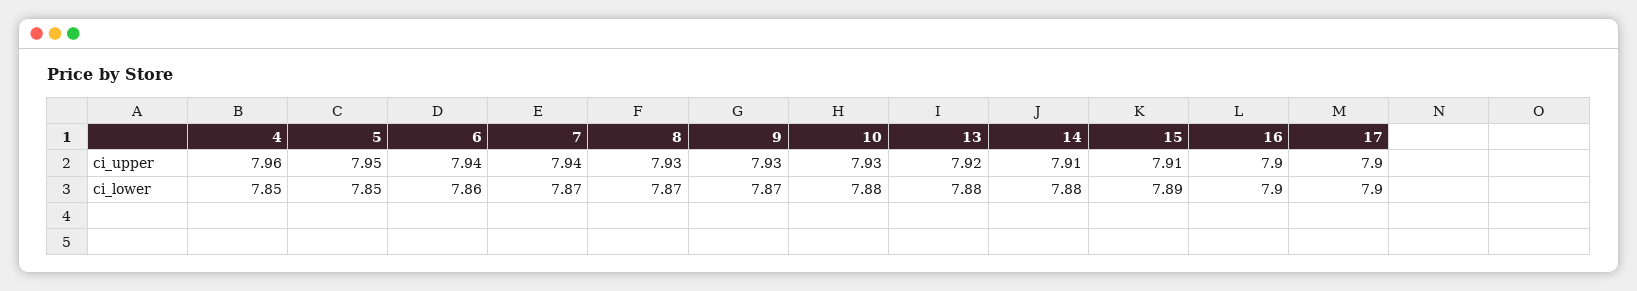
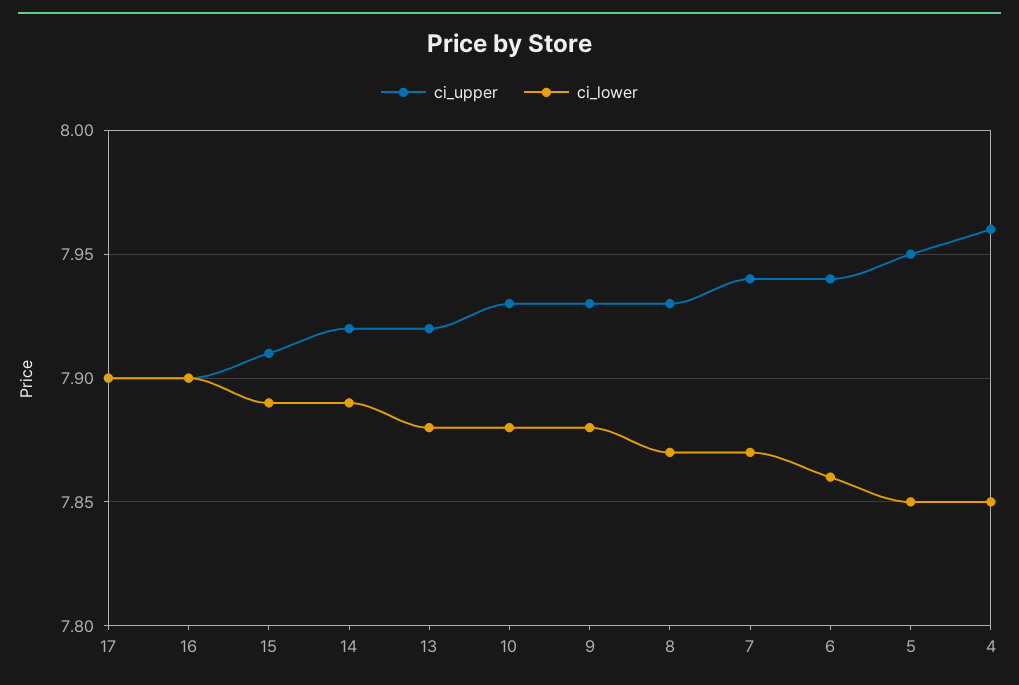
ci_upper, 14: 7.91 -> 7.92
ci_lower, 9: 7.87 -> 7.88
ci_lower, 14: 7.88 -> 7.89

